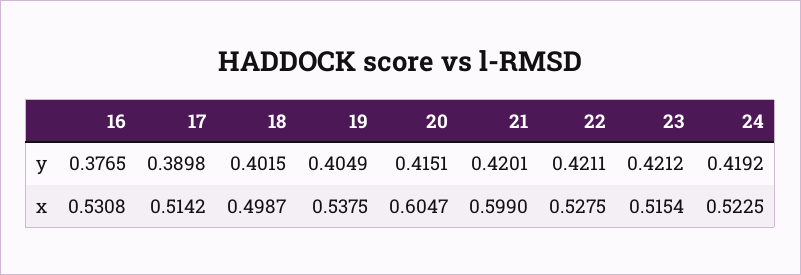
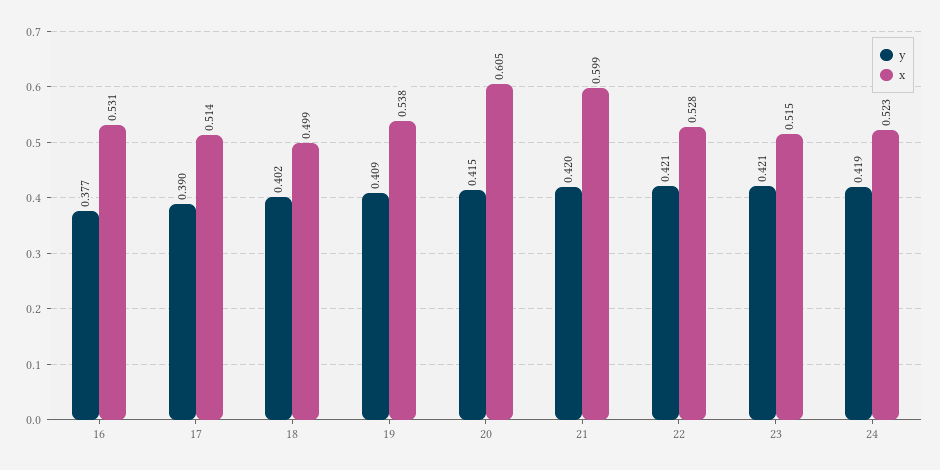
y, 19: 0.4049 -> 0.409

